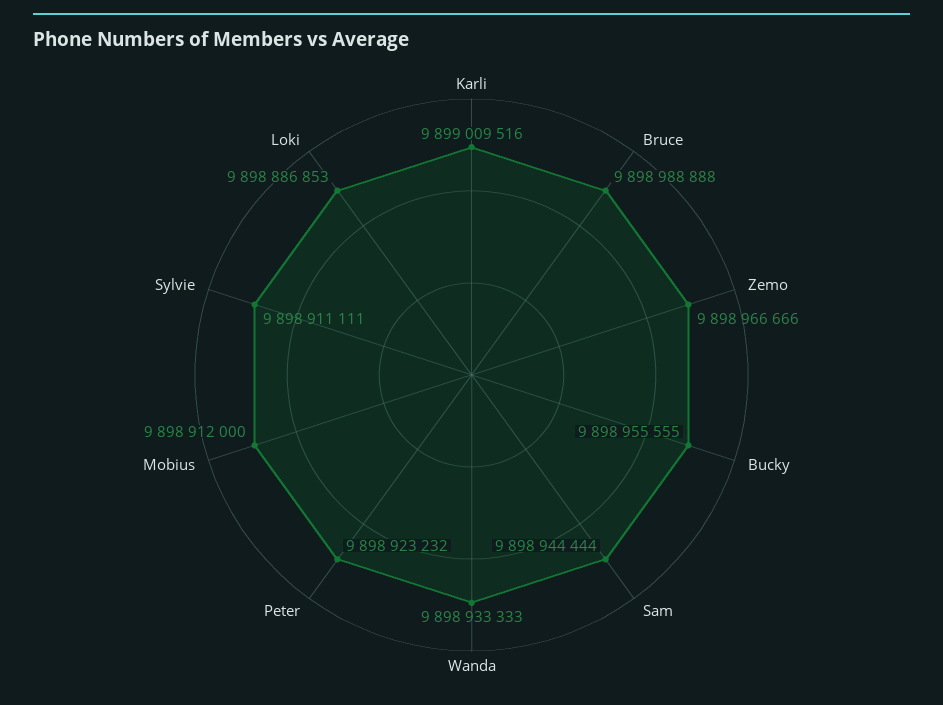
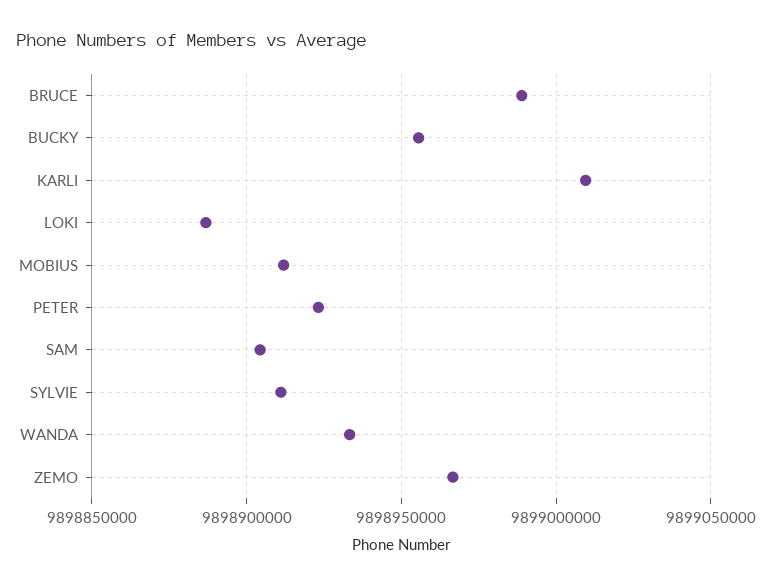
Sam: 9898944444 -> 9898905000

